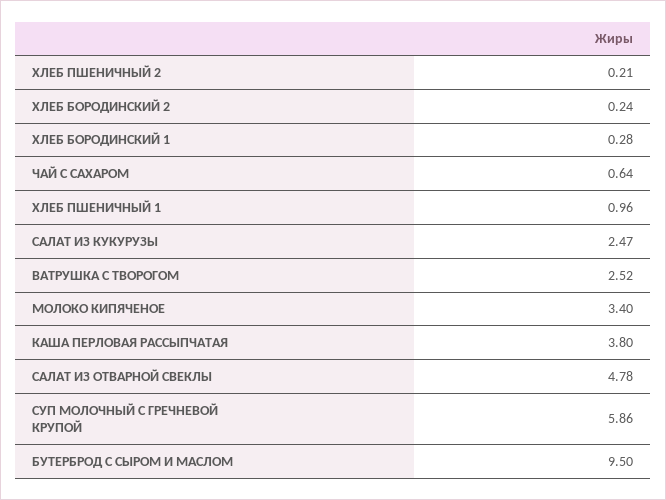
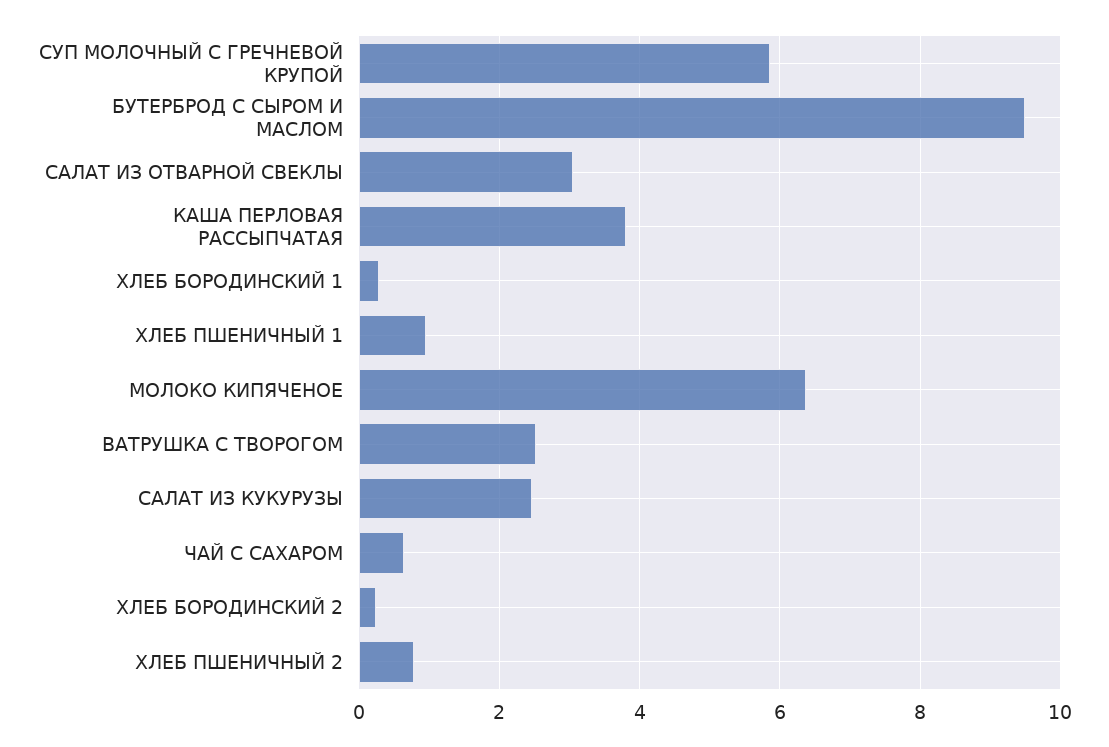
ХЛЕБ ПШЕНИЧНЫЙ 2: 0.21 -> 0.8
МОЛОКО КИПЯЧЕНОЕ: 3.4 -> 6.4
САЛАТ ИЗ ОТВАРНОЙ СВЕКЛЫ: 4.78 -> 3

